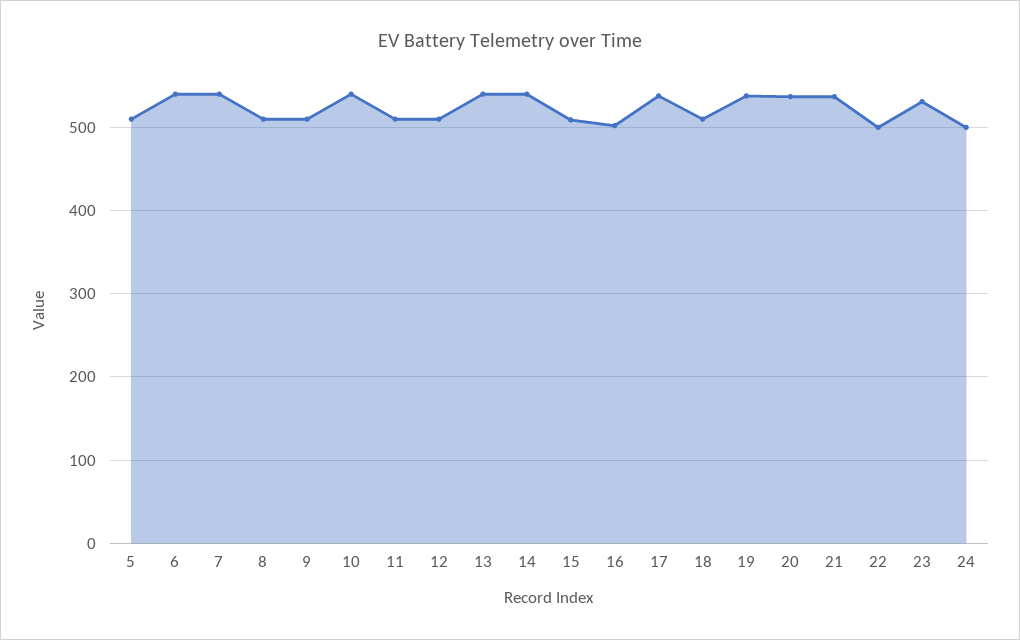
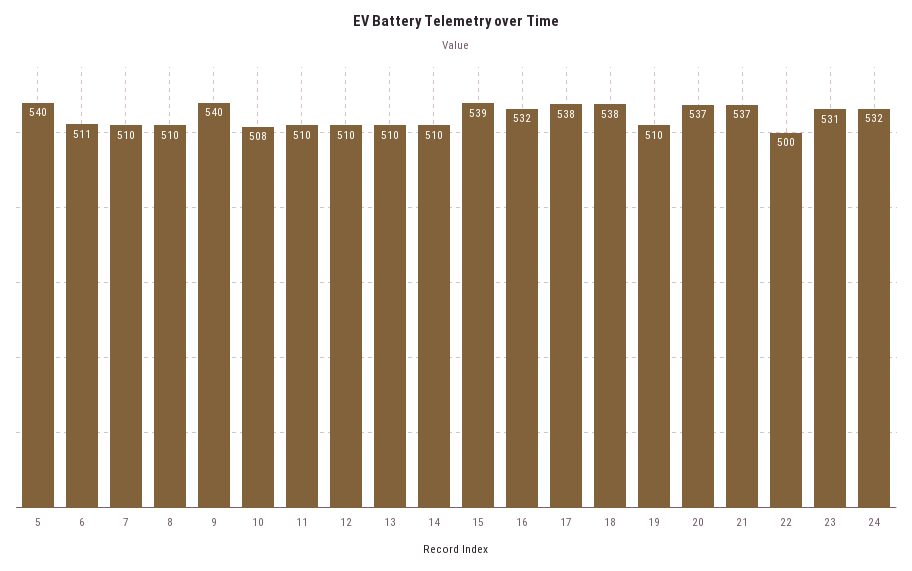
5: 510 -> 540
6: 540 -> 511
7: 540 -> 510
9: 510 -> 540
10: 540 -> 508
13: 540 -> 510
14: 540 -> 510
15: 510 -> 539
16: 500 -> 532
18: 510 -> 538
19: 540 -> 510
24: 500 -> 532

